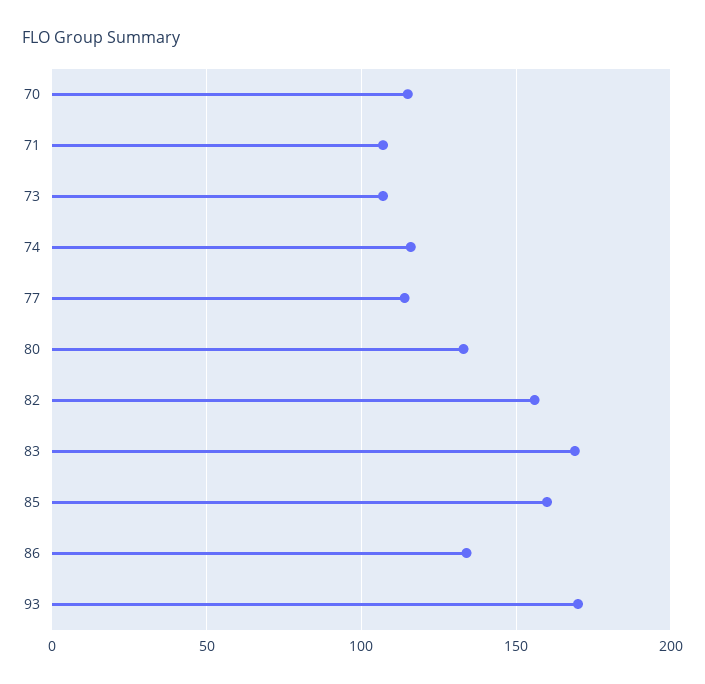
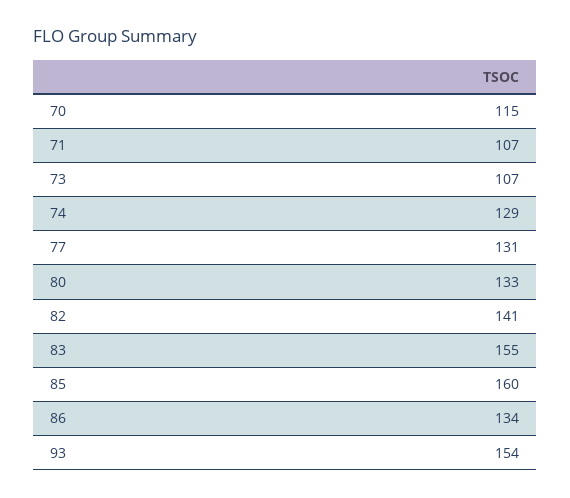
74: 115 -> 129
77: 115 -> 131
82: 155 -> 141
83: 170 -> 155
93: 170 -> 154

